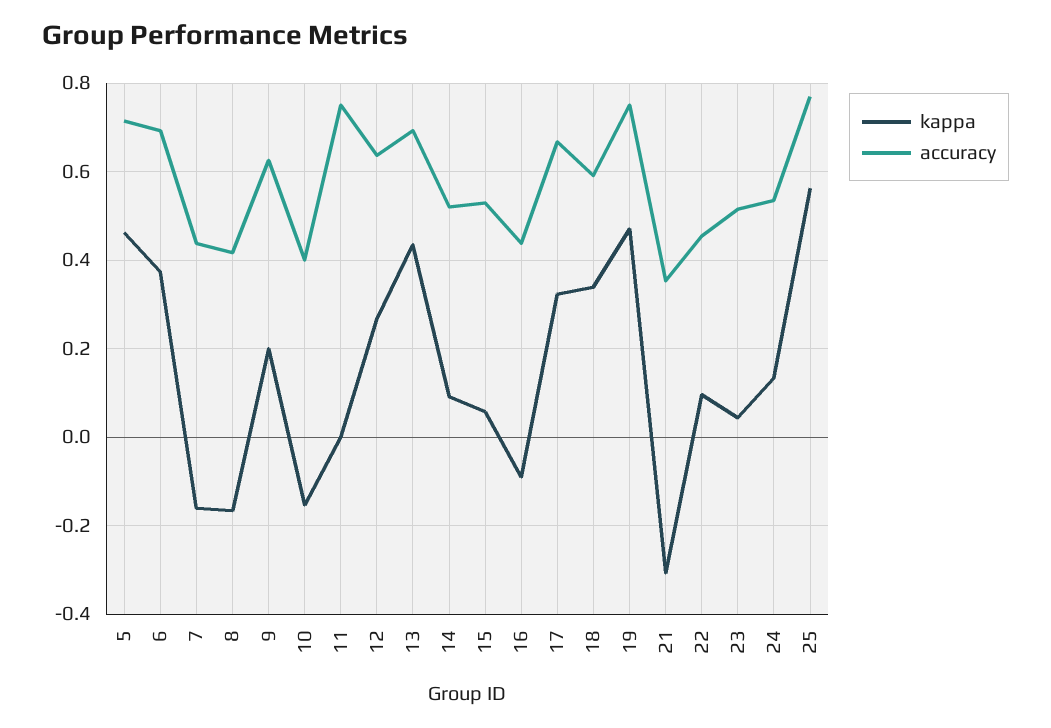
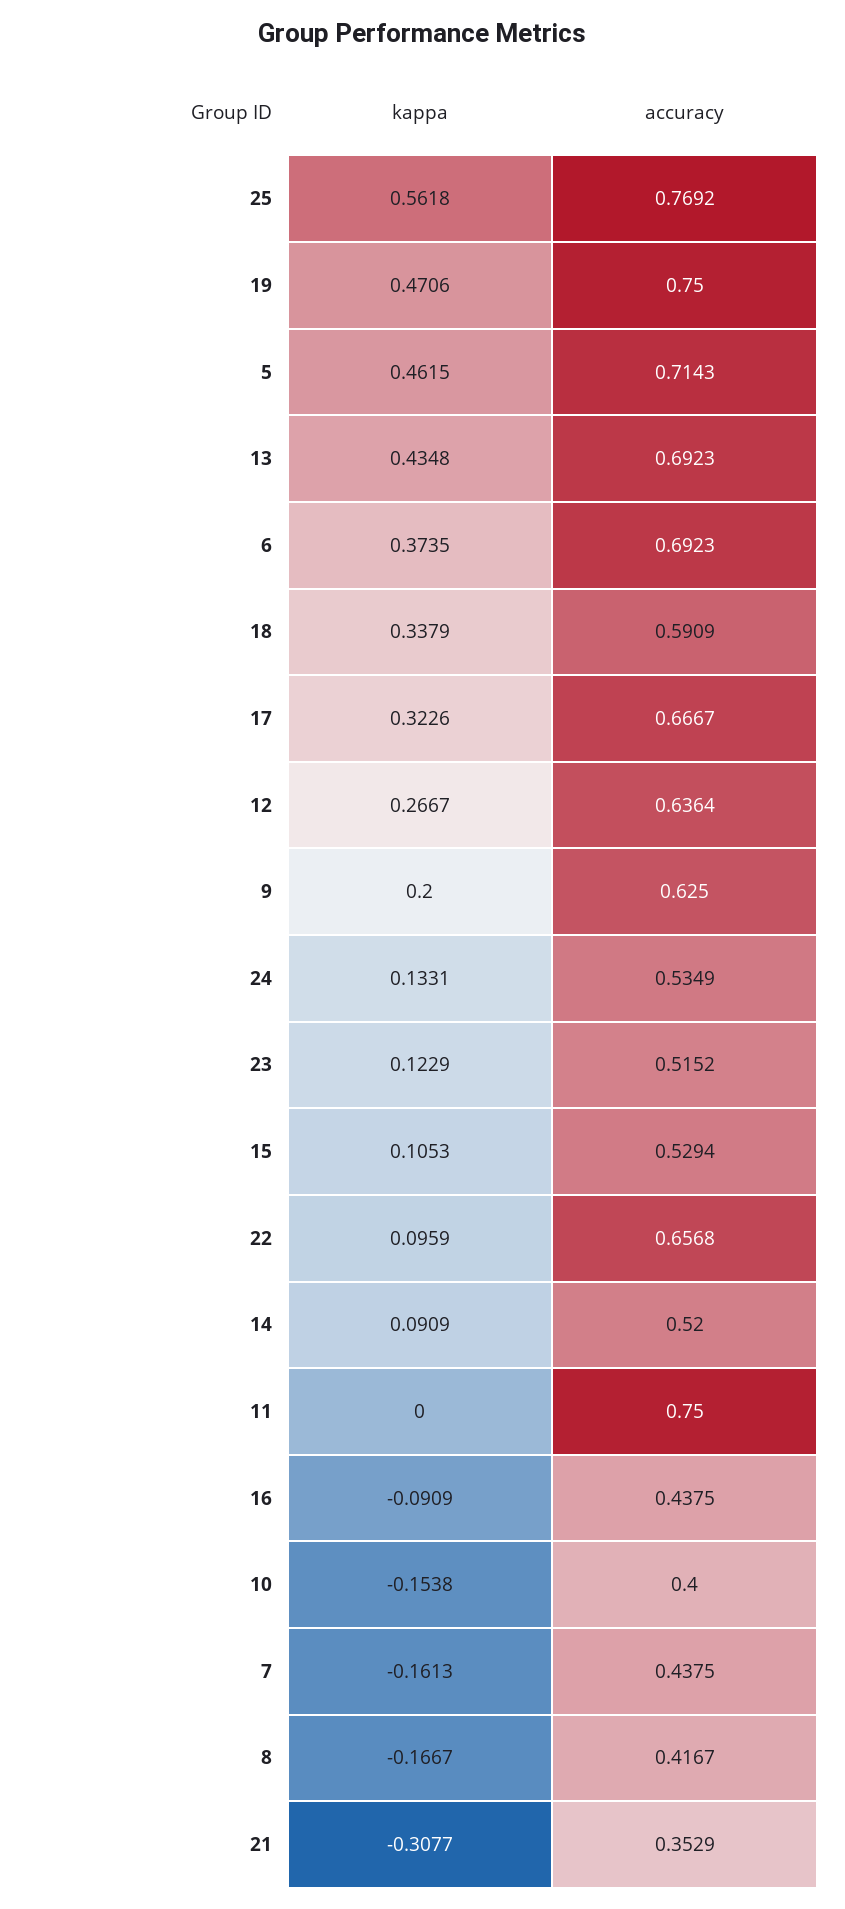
kappa, 15: 0.06 -> 0.1053
accuracy, 22: 0.46 -> 0.6568
kappa, 23: 0.04 -> 0.1229

